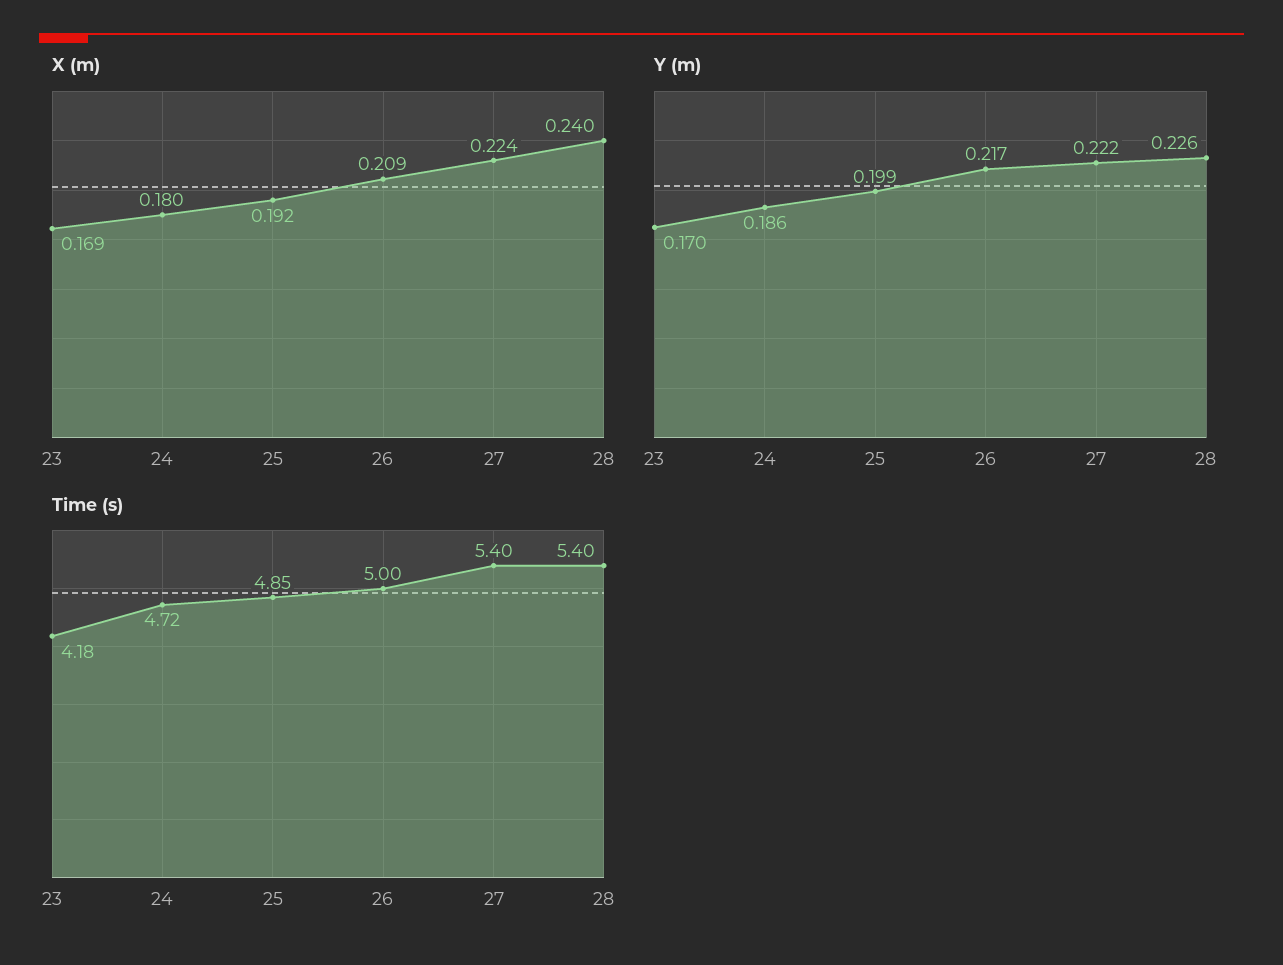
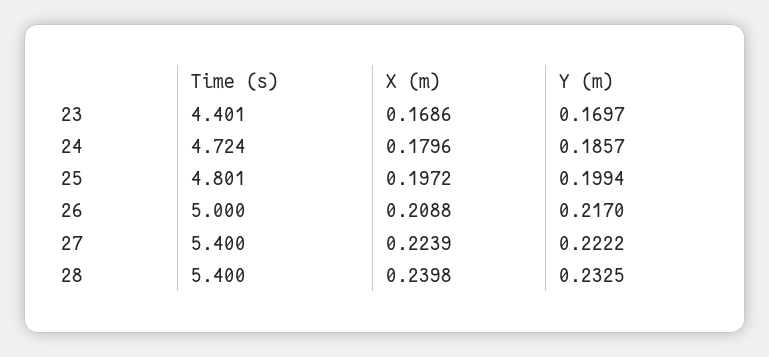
X (m), 25: 0.192 -> 0.1972
Y (m), 28: 0.226 -> 0.2325
Time (s), 23: 4.18 -> 4.401
Time (s), 25: 4.85 -> 4.801

